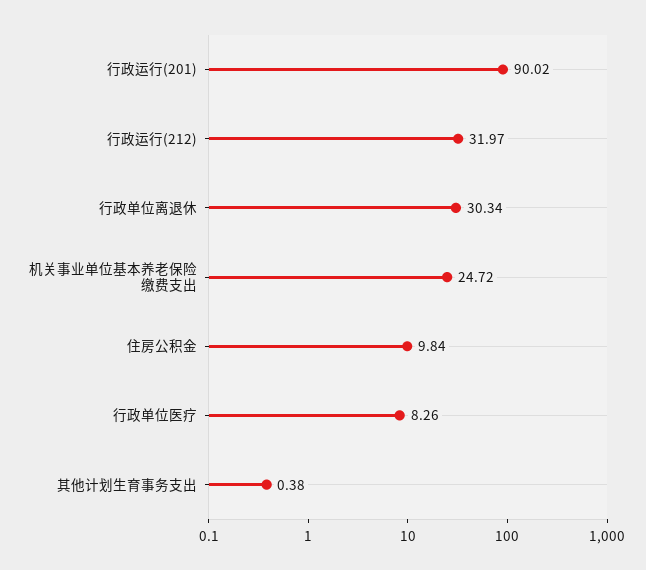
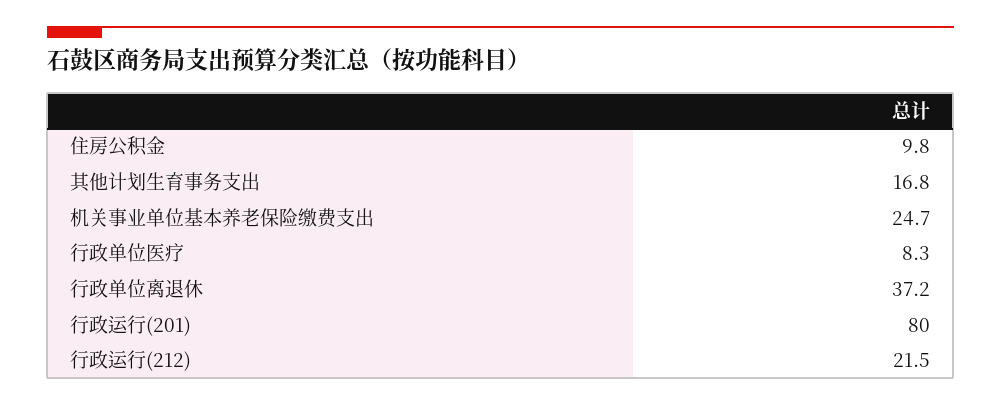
行政运行(201): 90.02 -> 80
行政运行(212): 31.97 -> 21.5
行政单位离退休: 30.34 -> 37.2
其他计划生育事务支出: 0.38 -> 16.8

